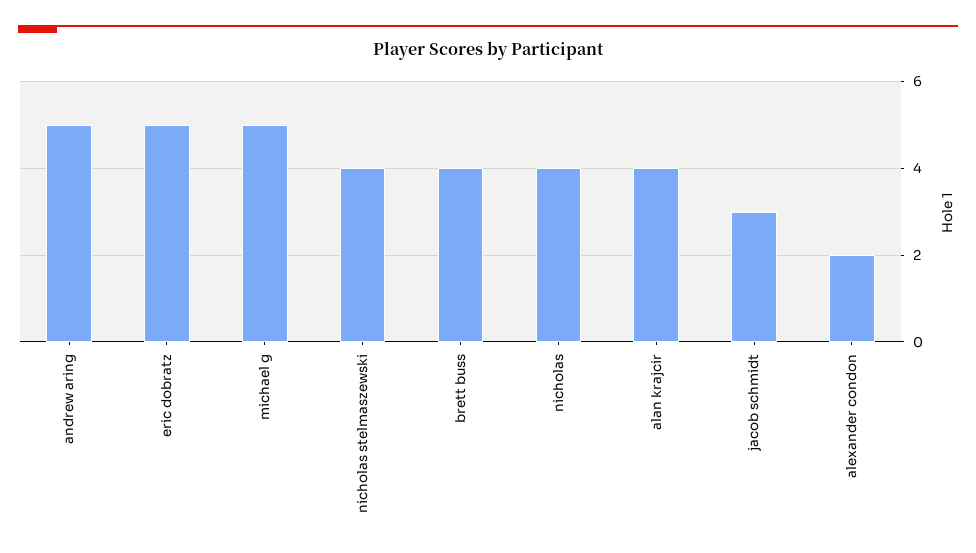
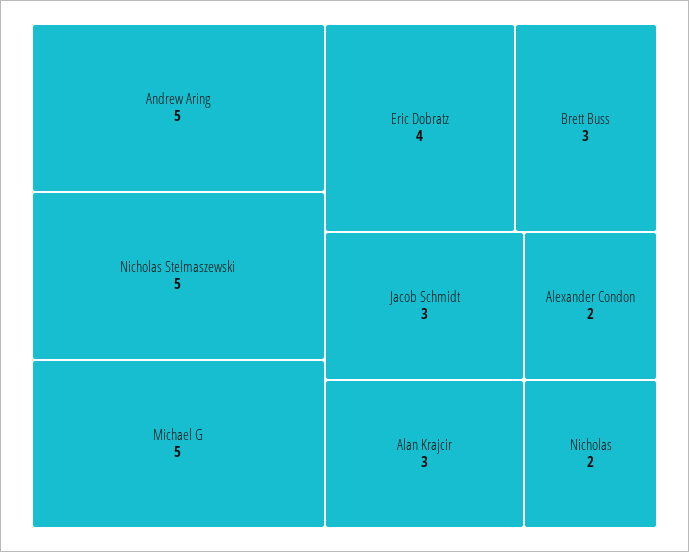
eric dobratz: 5 -> 4
nicholas stelmaszewski: 4 -> 5
brett buss: 4 -> 3
nicholas: 4 -> 2
alan krajcir: 4 -> 3

